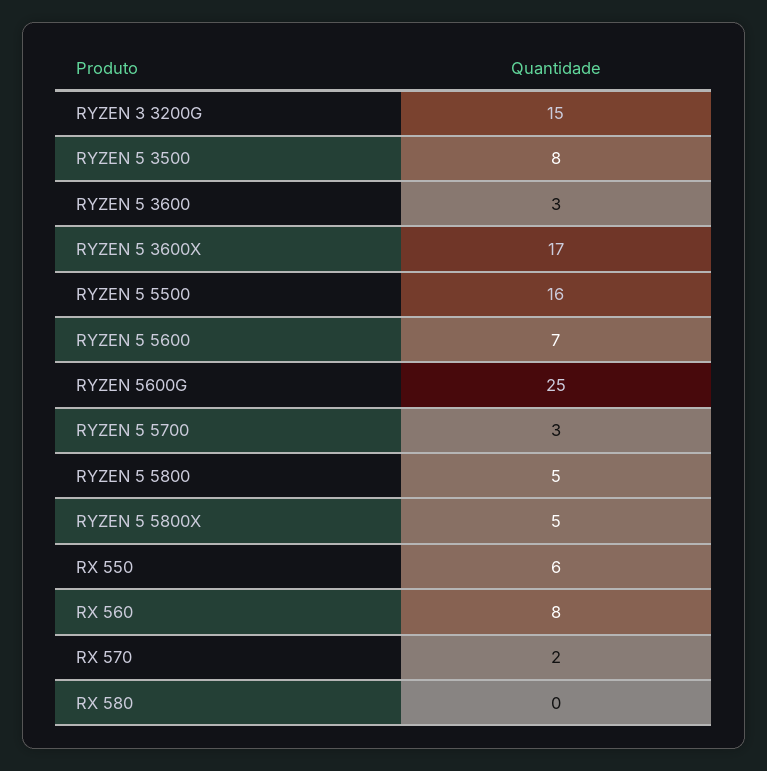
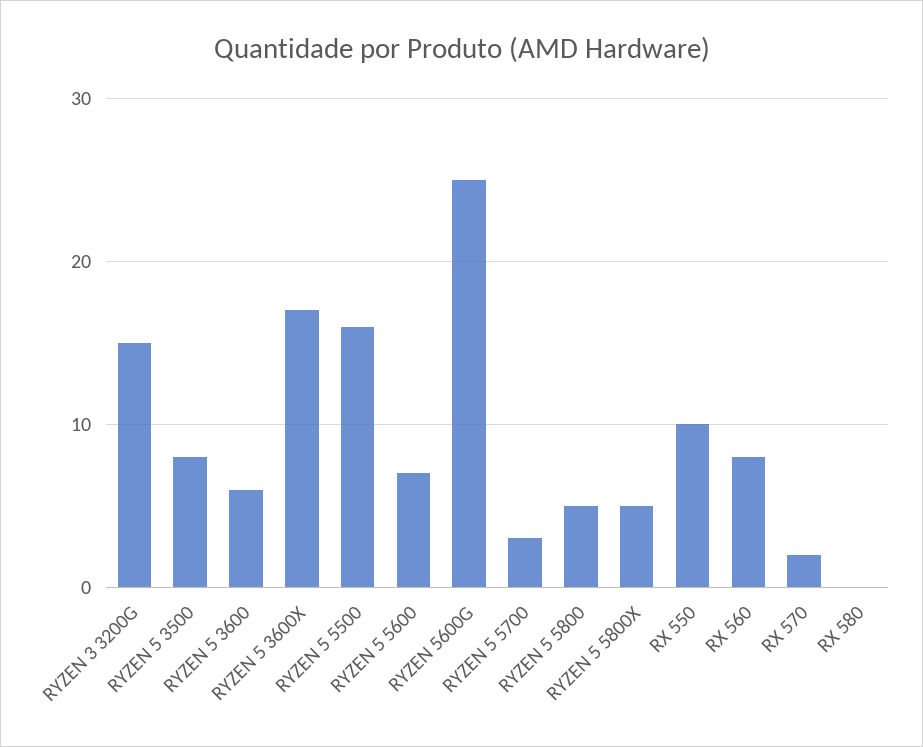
RYZEN 5 3600: 3 -> 6
RX 550: 6 -> 10

